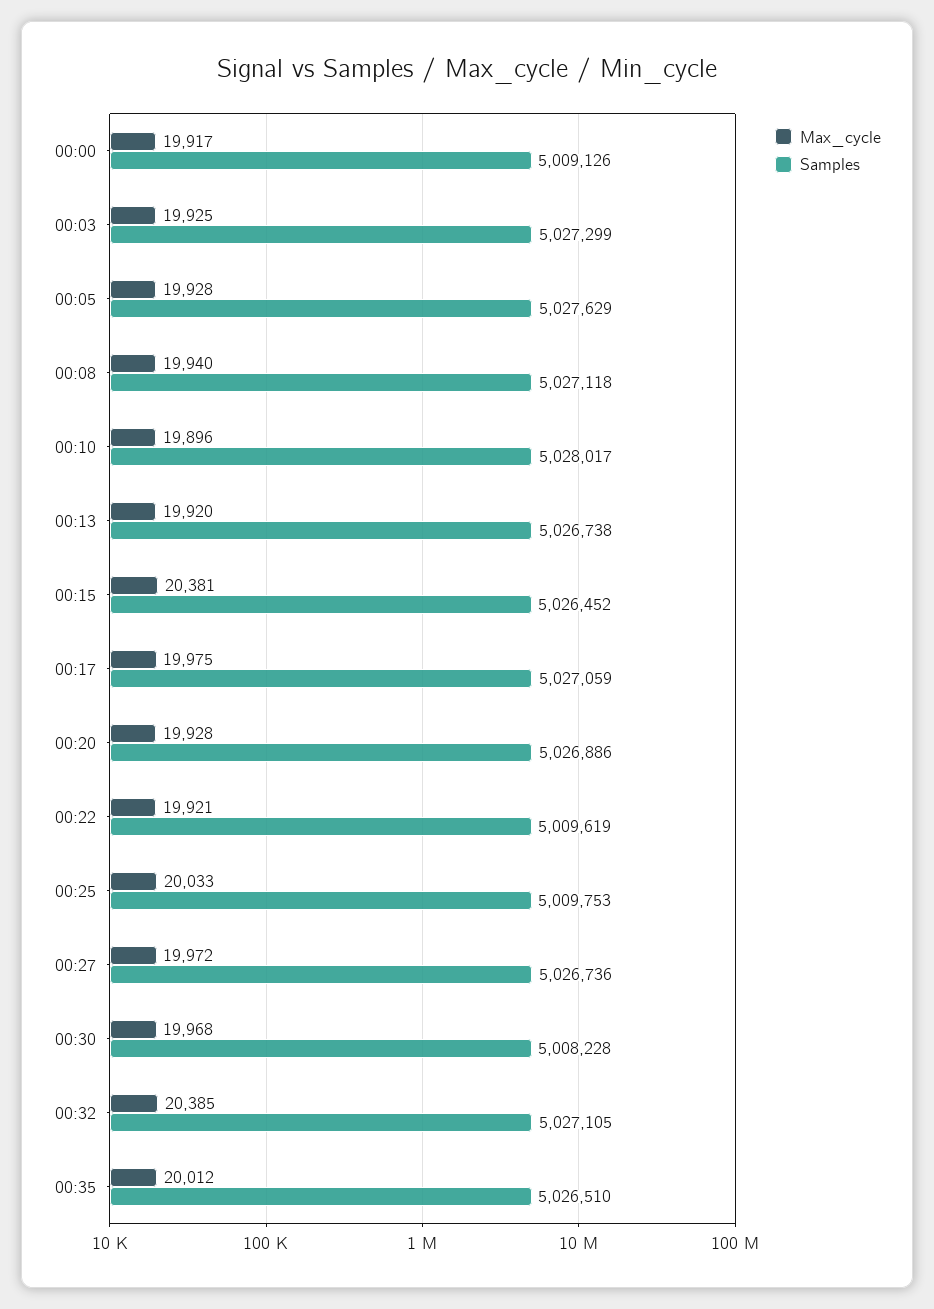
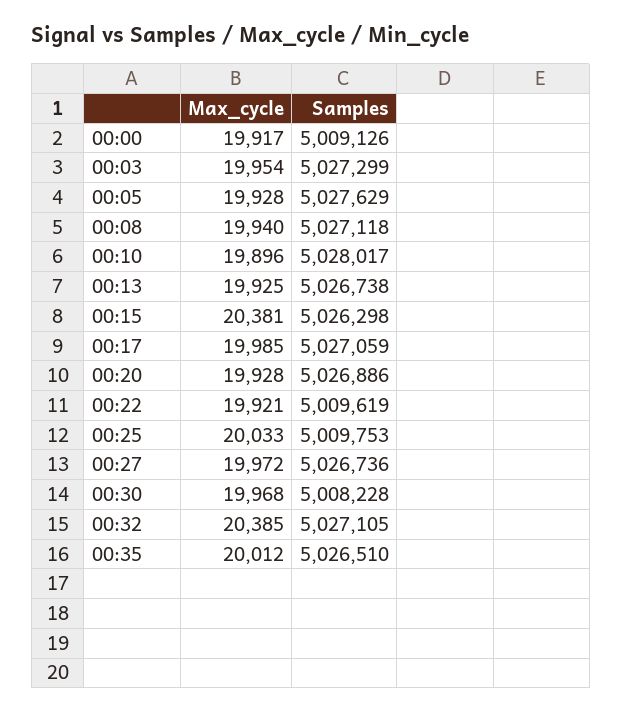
Max_cycle, 00:03: 19925 -> 19954
Max_cycle, 00:13: 19920 -> 19925
Samples, 00:15: 5026452 -> 5026298
Max_cycle, 00:17: 19975 -> 19985

